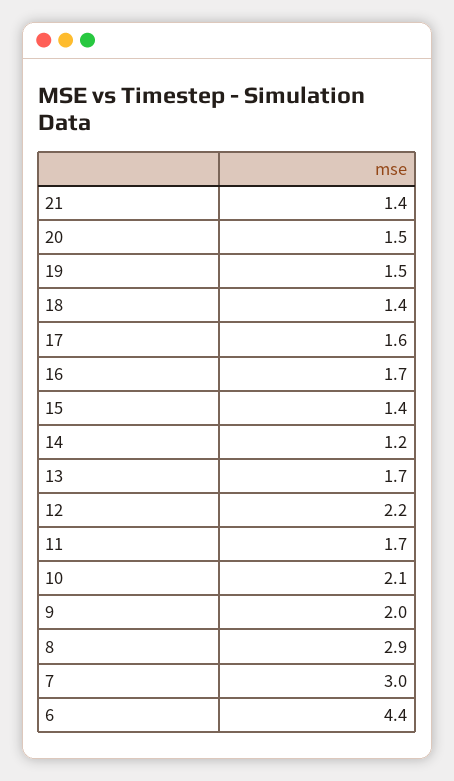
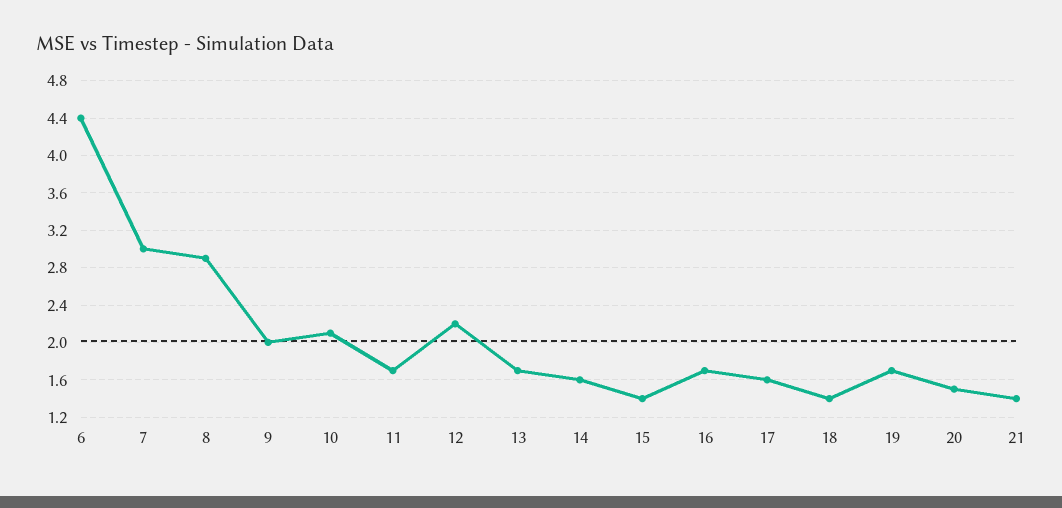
19: 1.5 -> 1.7
14: 1.2 -> 1.6

